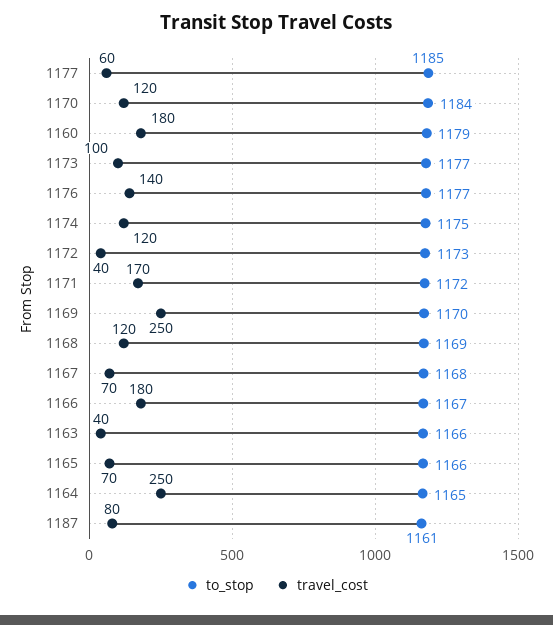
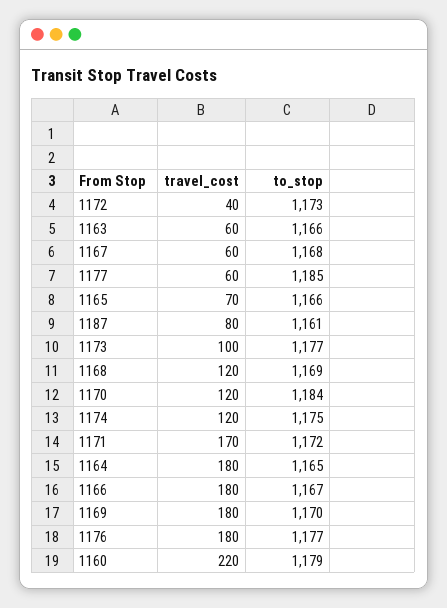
travel_cost, 1160: 180 -> 220
travel_cost, 1176: 140 -> 180
travel_cost, 1169: 250 -> 180
travel_cost, 1167: 70 -> 60
travel_cost, 1163: 40 -> 60
travel_cost, 1164: 250 -> 180

